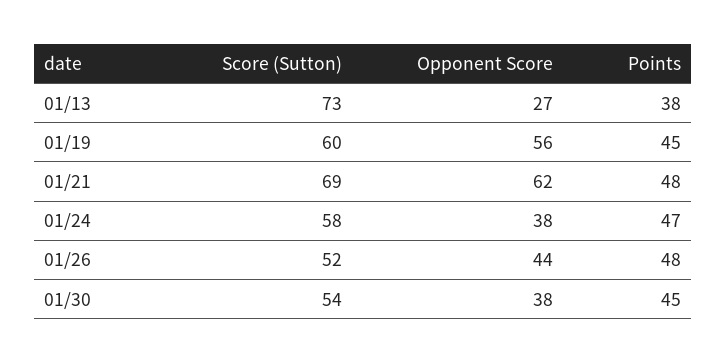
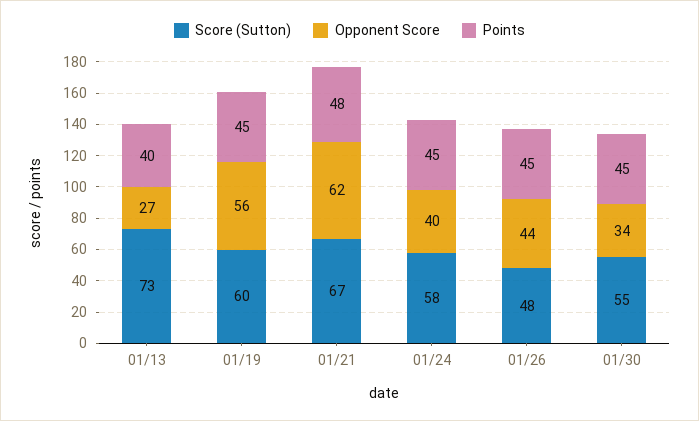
Points, 01/13: 38 -> 40
Score (Sutton), 01/21: 69 -> 67
Opponent Score, 01/24: 38 -> 40
Points, 01/24: 47 -> 45
Score (Sutton), 01/26: 52 -> 48
Points, 01/26: 48 -> 45
Score (Sutton), 01/30: 54 -> 55
Opponent Score, 01/30: 38 -> 34

